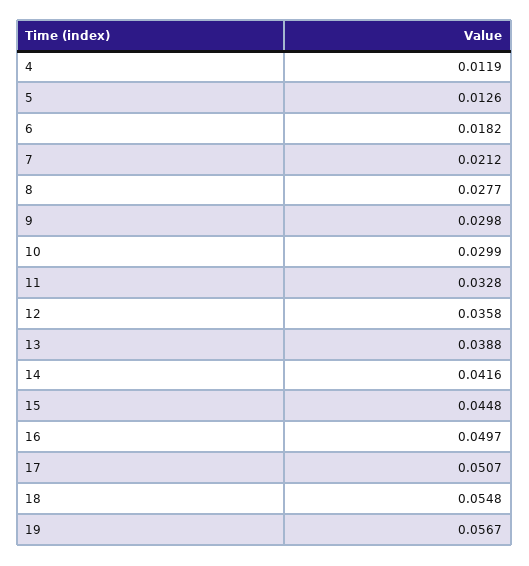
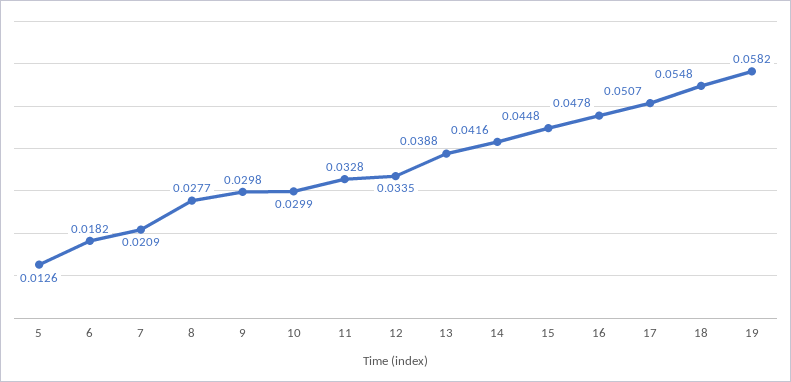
4: 0.0119 -> none
7: 0.0212 -> 0.0209
12: 0.0358 -> 0.0335
16: 0.0497 -> 0.0478
19: 0.0567 -> 0.0582

